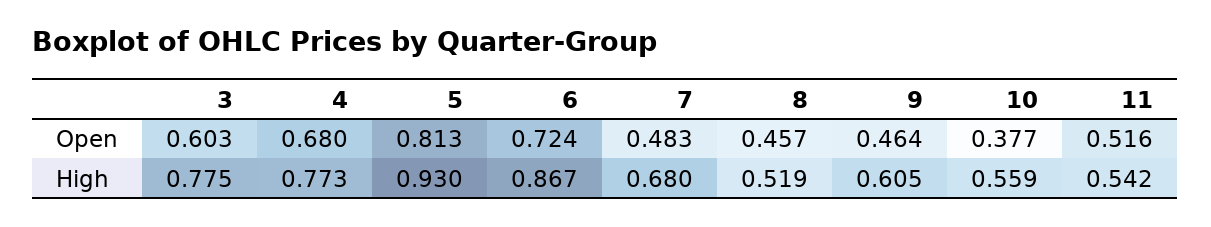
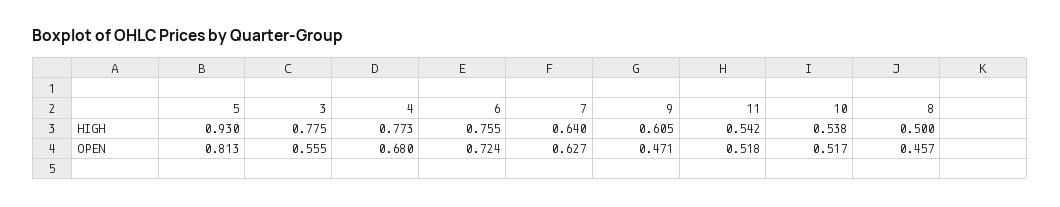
3, Open: 0.603 -> 0.555
7, Open: 0.483 -> 0.627
9, Open: 0.464 -> 0.471
10, Open: 0.377 -> 0.517
11, Open: 0.516 -> 0.518
6, High: 0.867 -> 0.755
7, High: 0.68 -> 0.64
8, High: 0.519 -> 0.5
10, High: 0.559 -> 0.538

